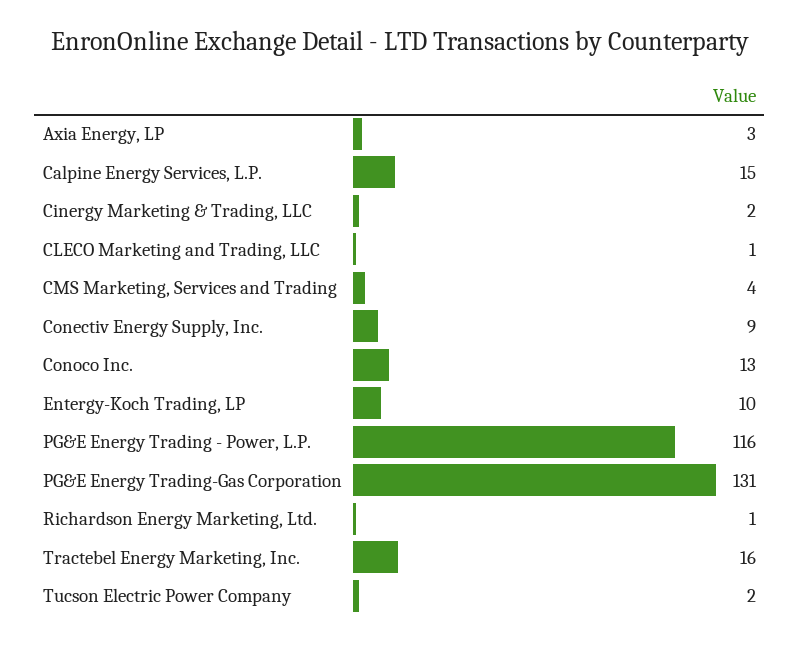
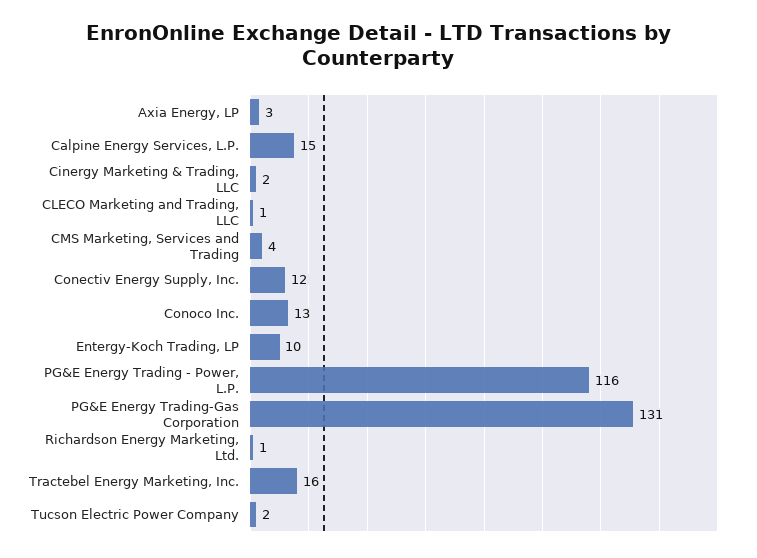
Conectiv Energy Supply, Inc.: 9 -> 12

